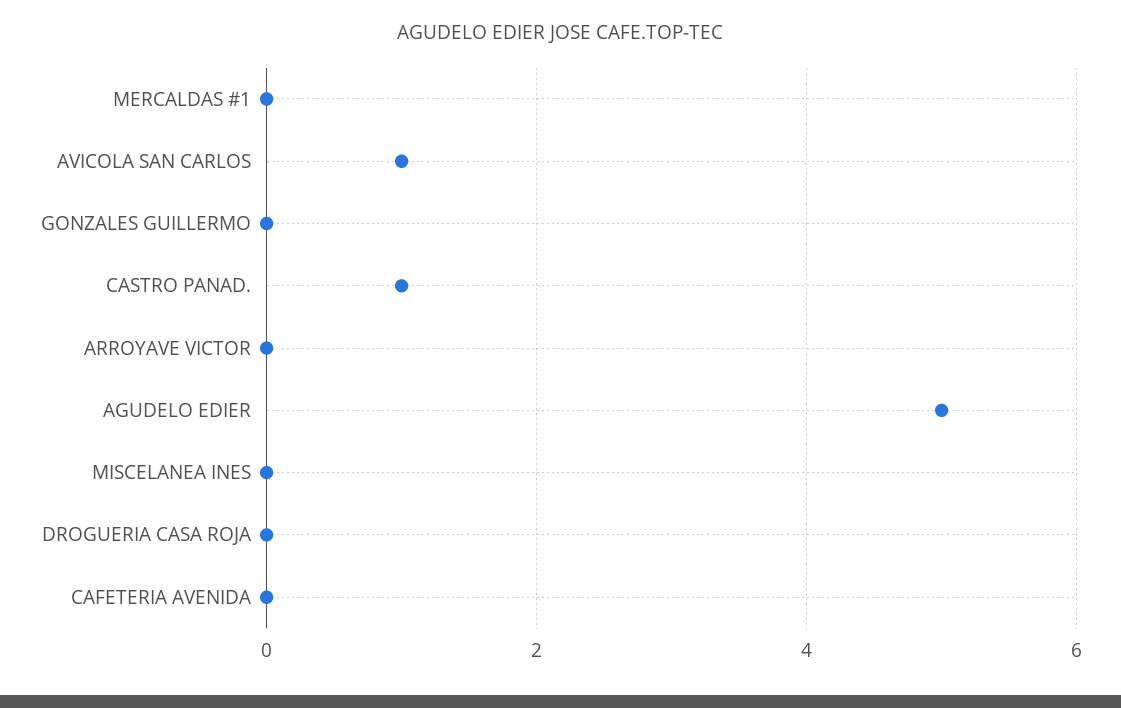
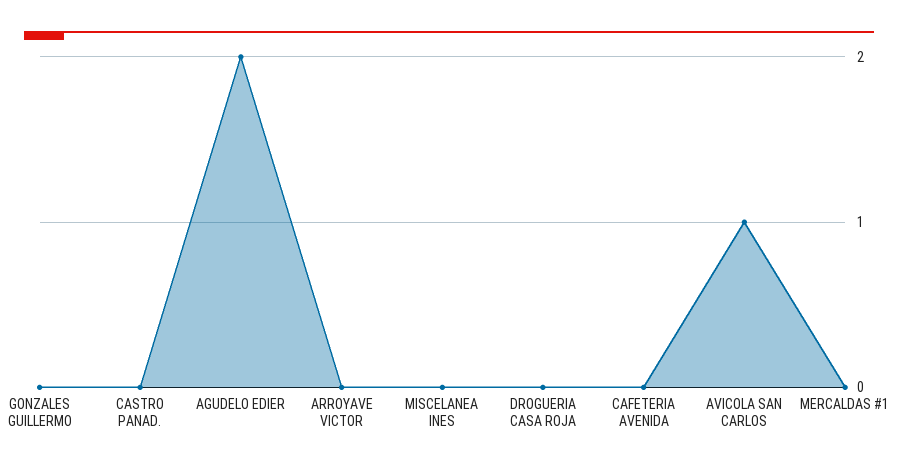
CASTRO PANAD.: 1 -> 0
AGUDELO EDIER: 5 -> 2

